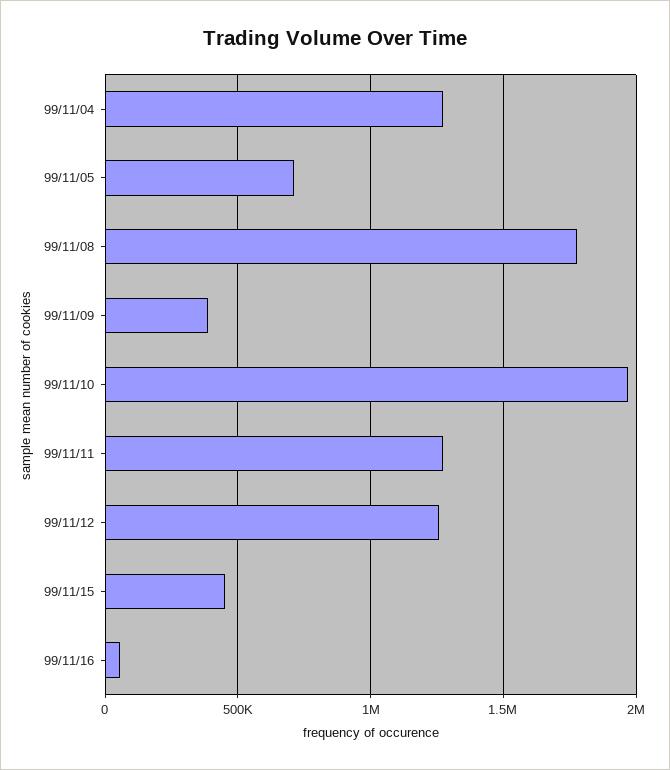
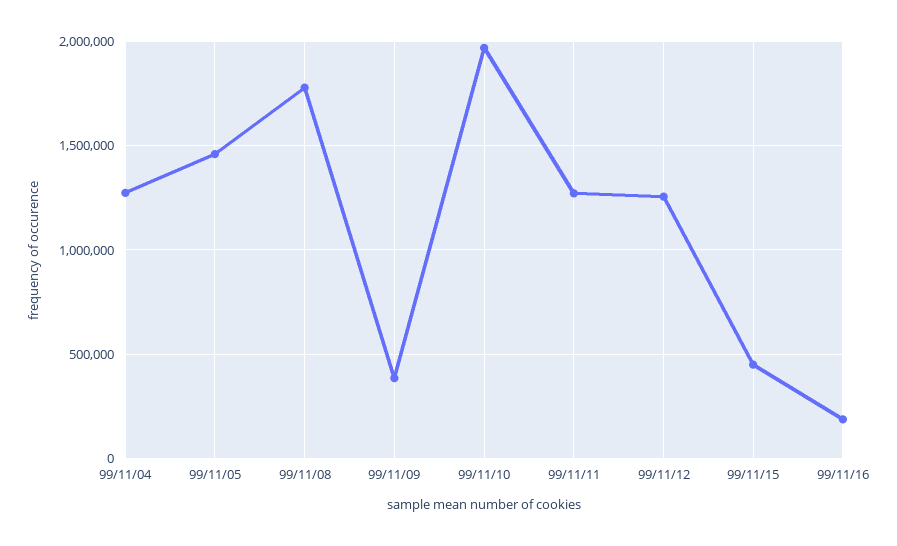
99/11/05: 700000 -> 1450000
99/11/16: 50000 -> 200000

